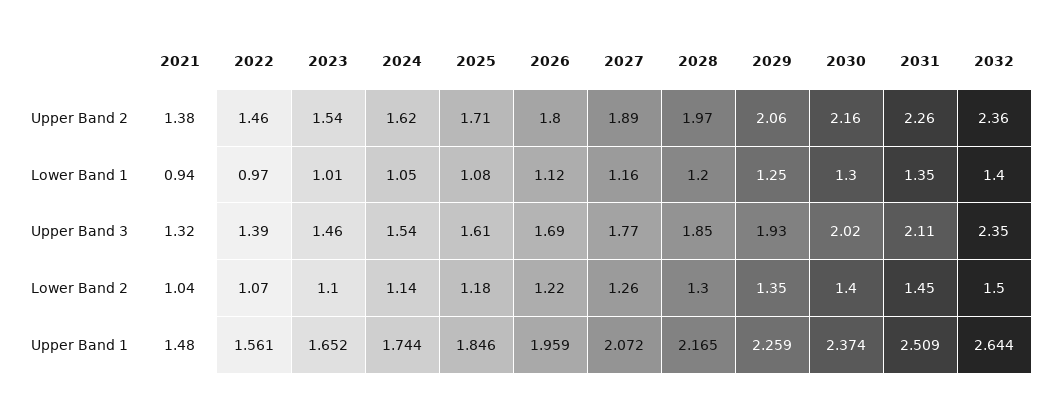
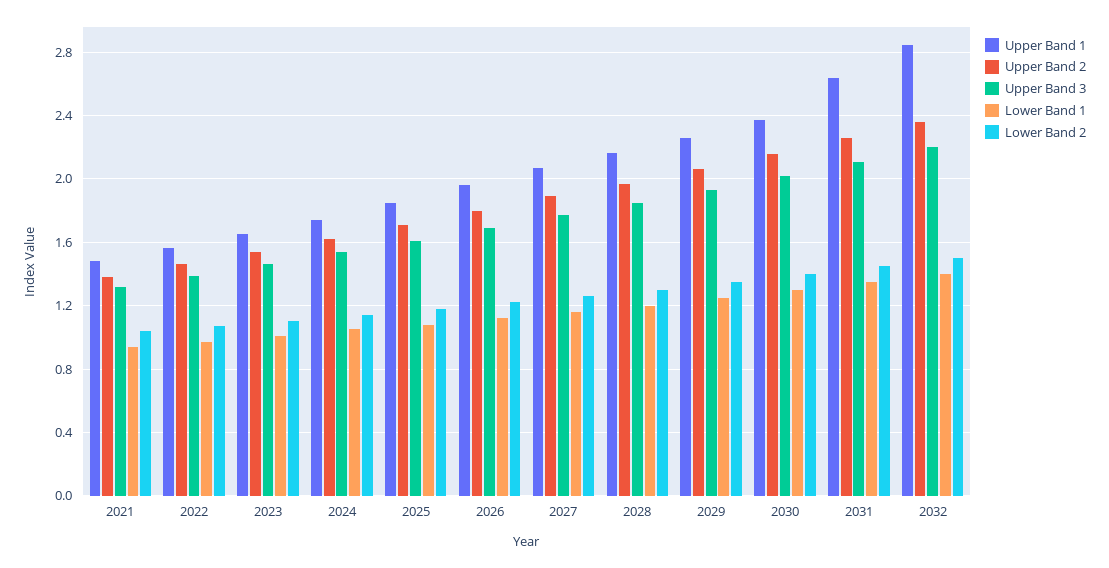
Upper Band 3, 2032: 2.35 -> 2.2
Upper Band 1, 2031: 2.509 -> 2.65
Upper Band 1, 2032: 2.644 -> 2.85

